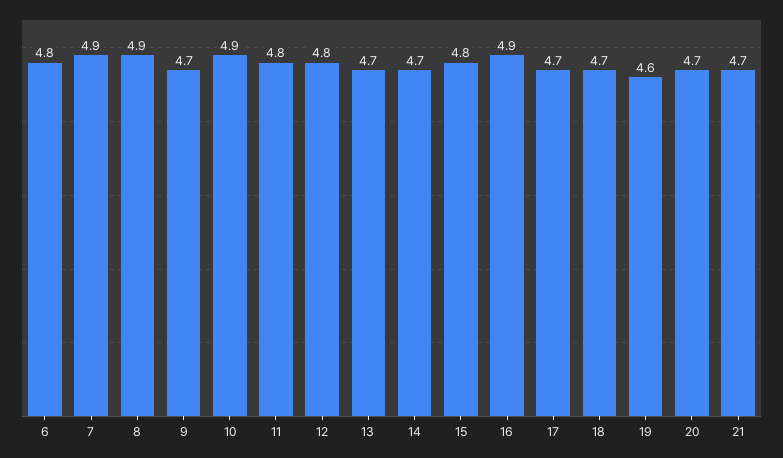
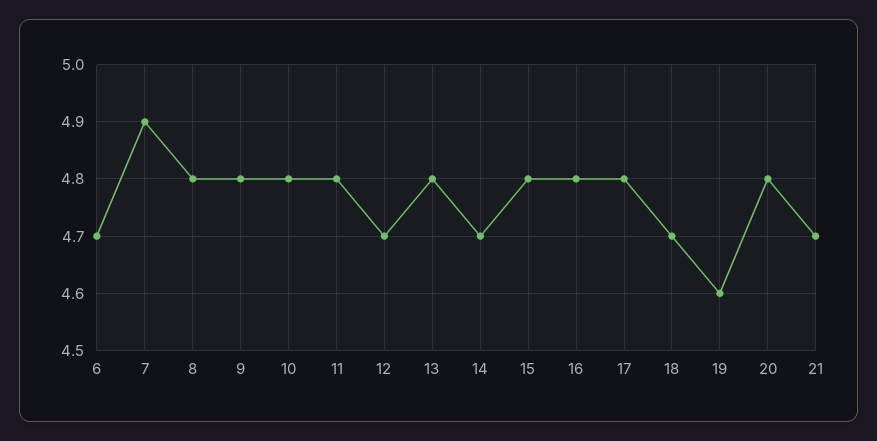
6: 4.8 -> 4.7
8: 4.9 -> 4.8
9: 4.7 -> 4.8
10: 4.9 -> 4.8
12: 4.8 -> 4.7
13: 4.7 -> 4.8
16: 4.9 -> 4.8
17: 4.7 -> 4.8
20: 4.7 -> 4.8

